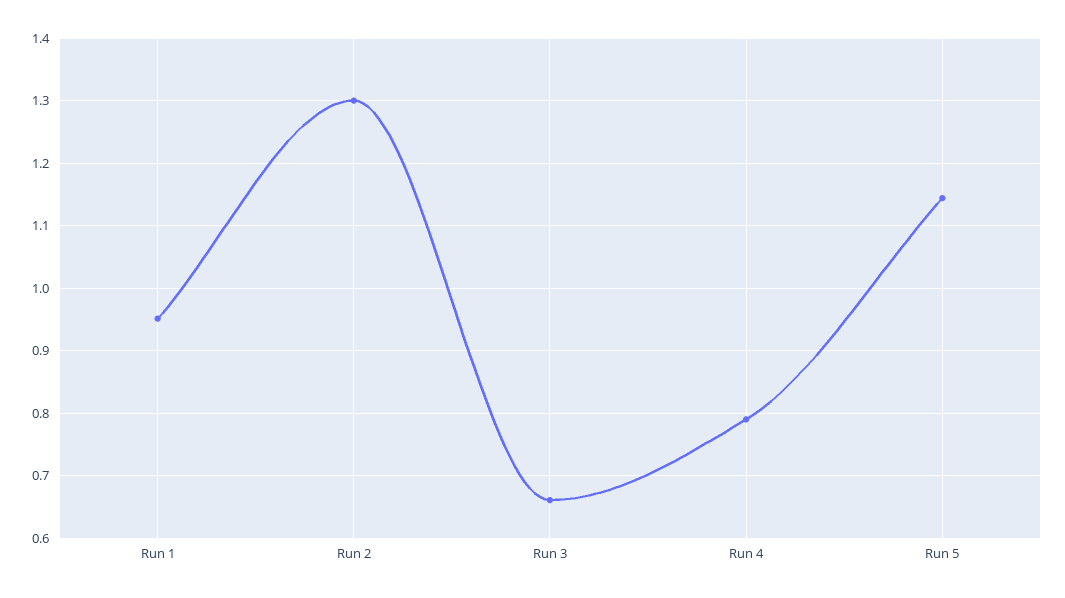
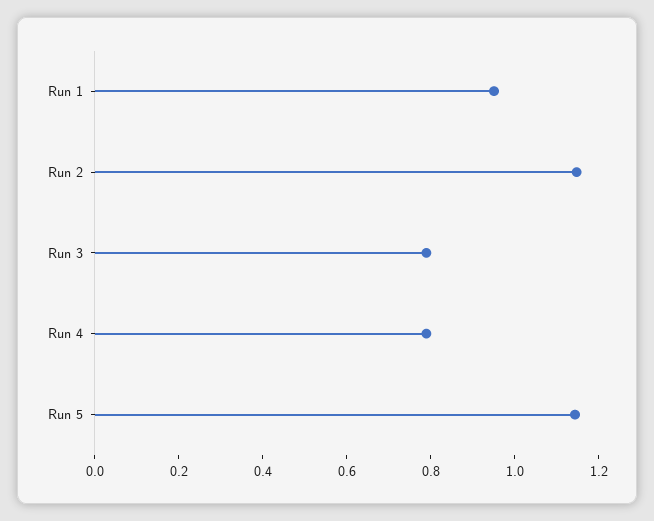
Run 2: 1.3 -> 1.15
Run 3: 0.66 -> 0.8

